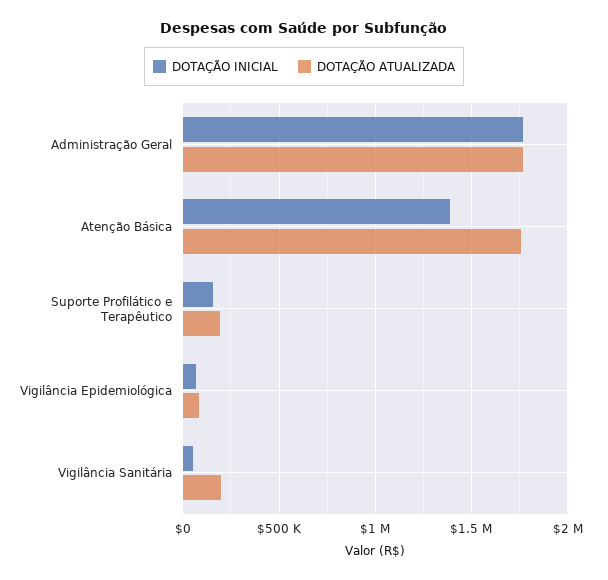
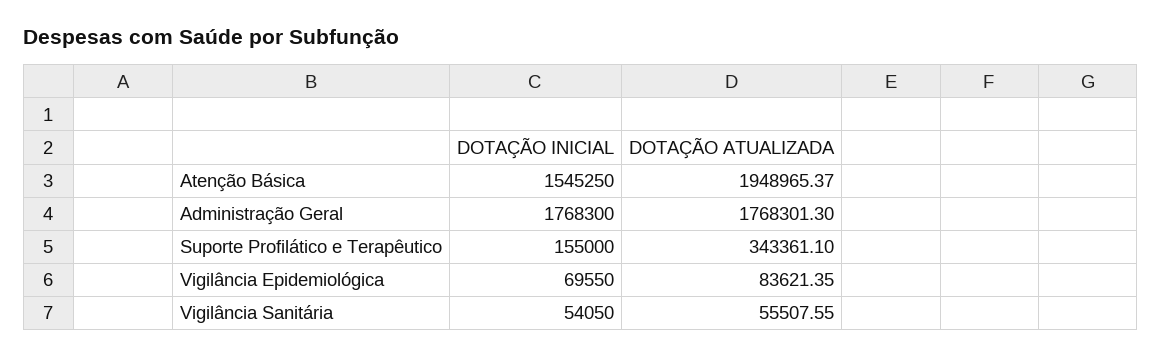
DOTAÇÃO INICIAL, Atenção Básica: 1400000 -> 1545250
DOTAÇÃO ATUALIZADA, Atenção Básica: 1750000 -> 1948965.37
DOTAÇÃO ATUALIZADA, Suporte Profilático e Terapêutico: 200000 -> 343361.1
DOTAÇÃO ATUALIZADA, Vigilância Sanitária: 200000 -> 55507.55

